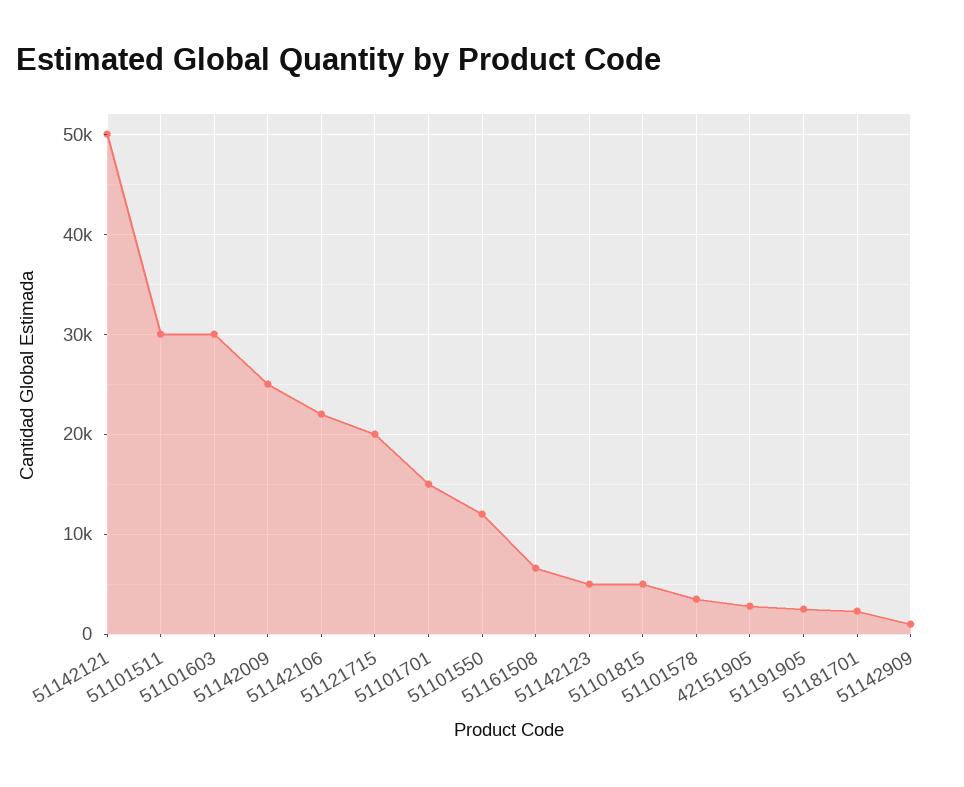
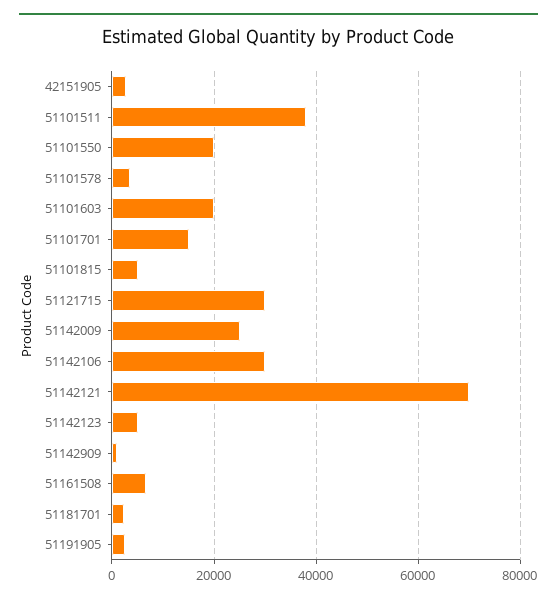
51142121: 50000 -> 70000
51101511: 30000 -> 38000
51101603: 30000 -> 20000
51142106: 22000 -> 30000
51121715: 20000 -> 30000
51101550: 12000 -> 20000

